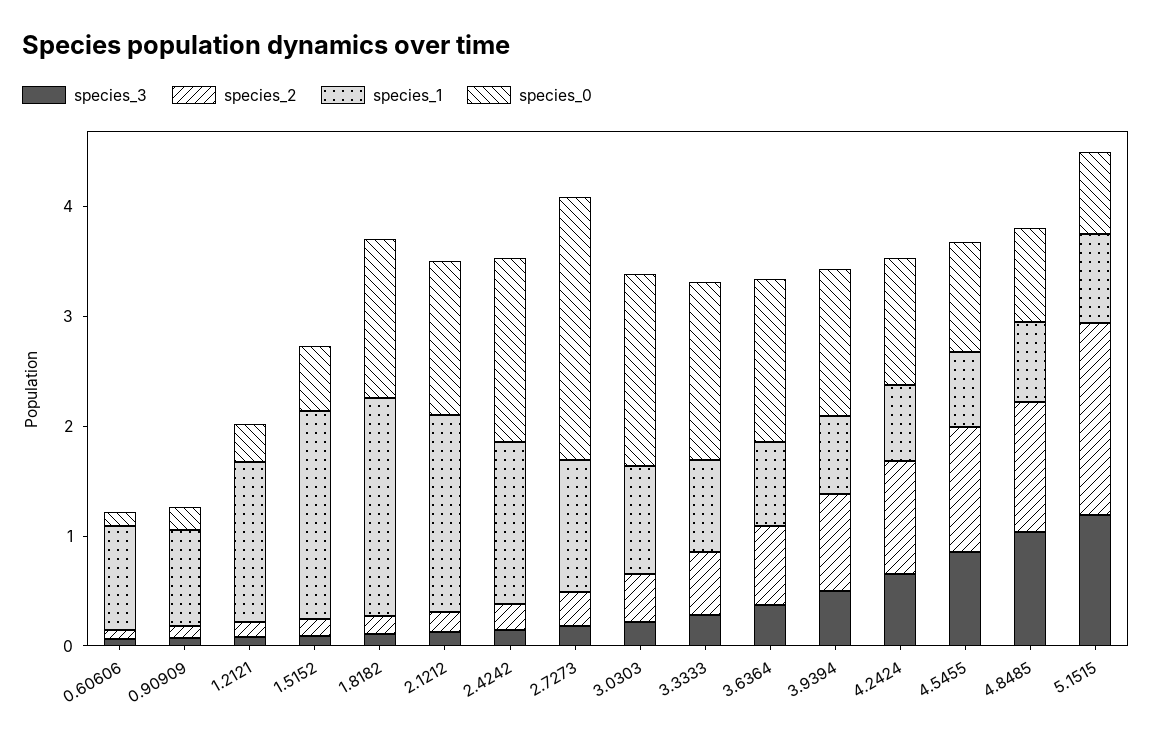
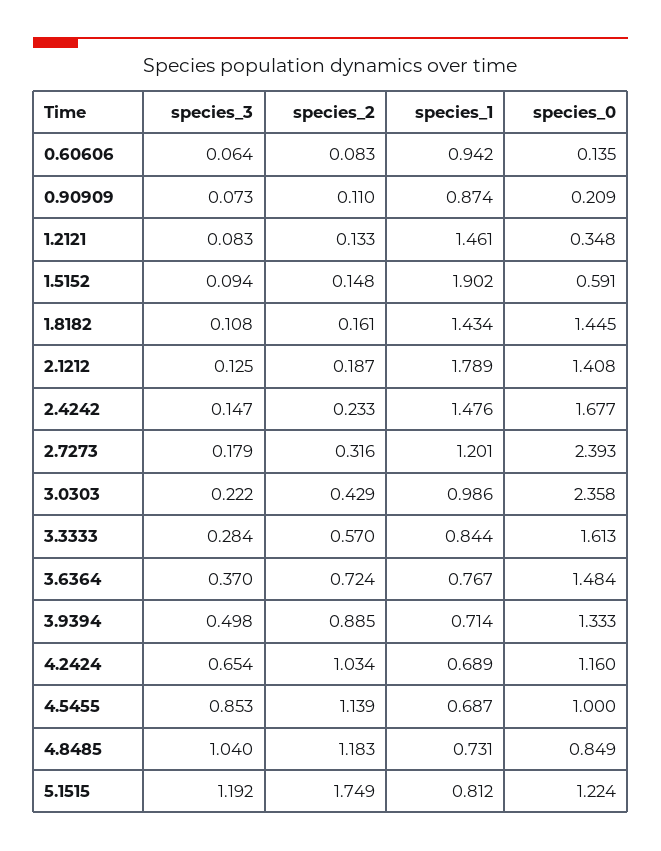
species_1, 1.8182: 2 -> 1.434
species_0, 3.0303: 1.8 -> 2.358
species_0, 5.1515: 0.8 -> 1.224

